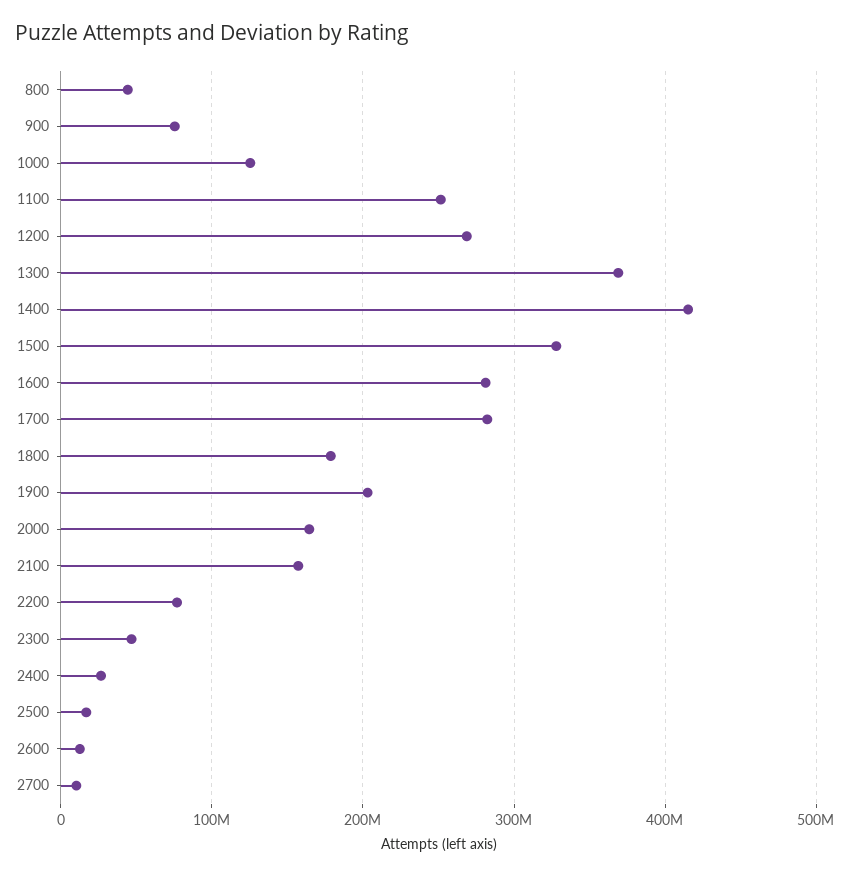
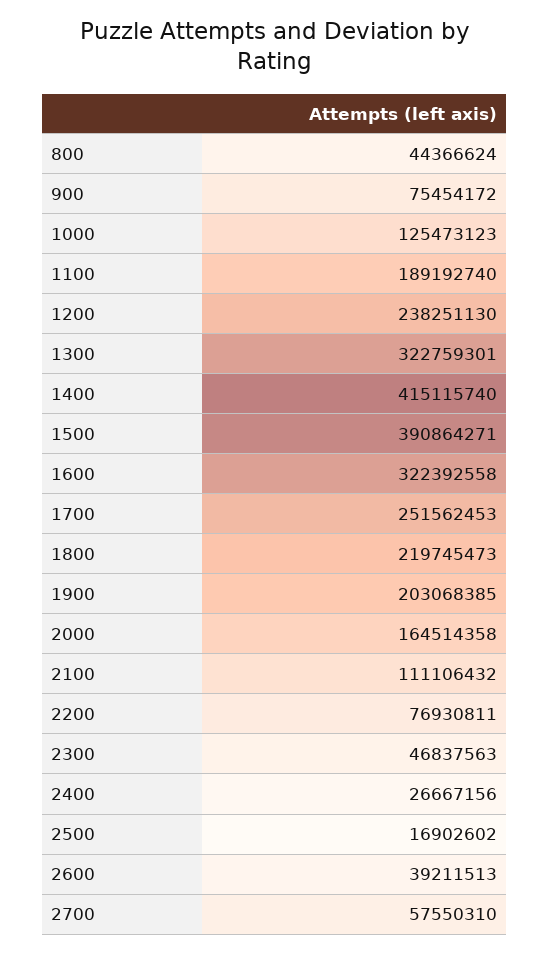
1100: 250000000 -> 189192740
1200: 270000000 -> 238251130
1300: 370000000 -> 322759301
1500: 330000000 -> 390864271
1600: 280000000 -> 322392558
1700: 280000000 -> 251562453
1800: 180000000 -> 219745473
2100: 160000000 -> 111106432
2600: 10000000 -> 39211513
2700: 10000000 -> 57550310

